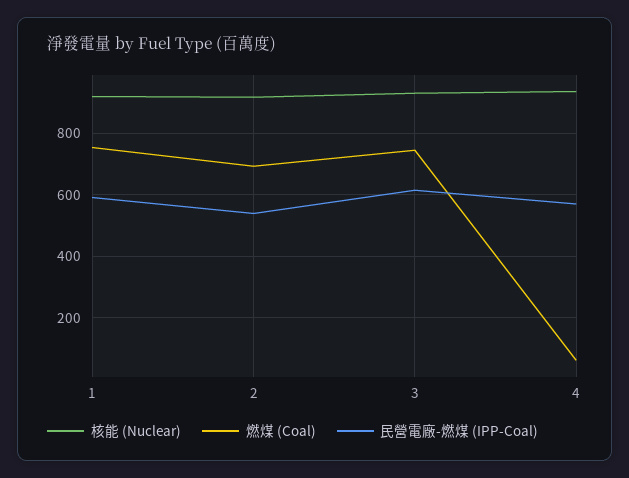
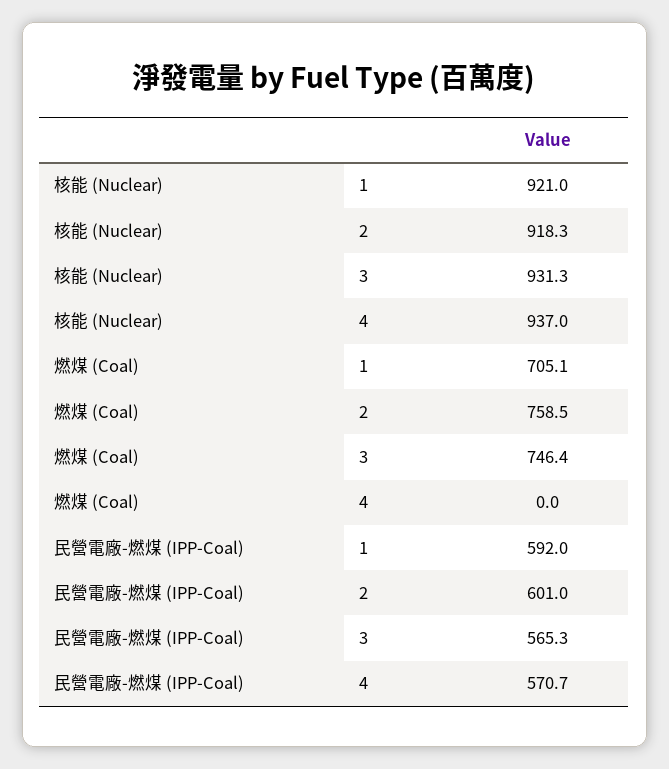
燃煤 (Coal), 1: 760 -> 705.1
燃煤 (Coal), 2: 700 -> 758.5
民營電廠-燃煤 (IPP-Coal), 2: 540 -> 601
民營電廠-燃煤 (IPP-Coal), 3: 620 -> 565.3
燃煤 (Coal), 4: 60 -> 0

